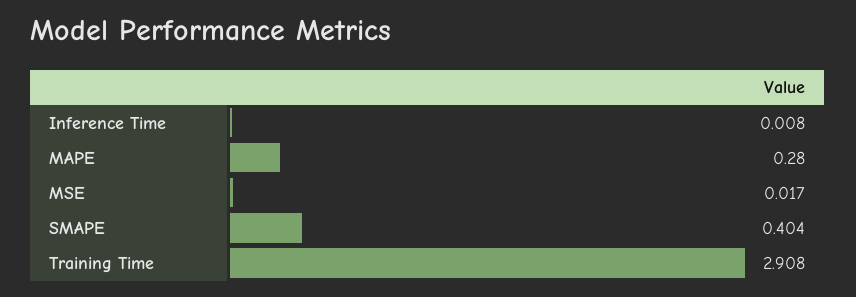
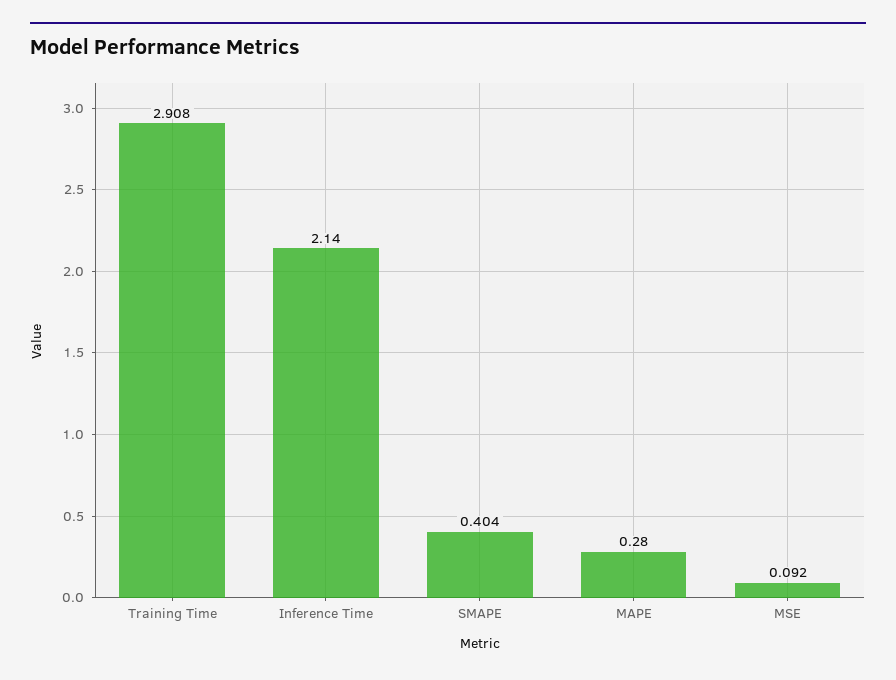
Inference Time: 0.008 -> 2.14
MSE: 0.017 -> 0.092

